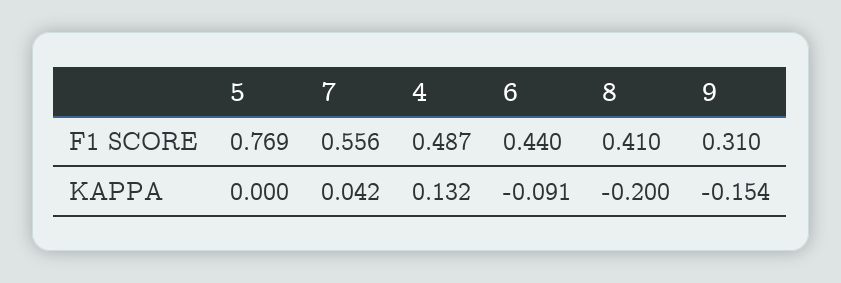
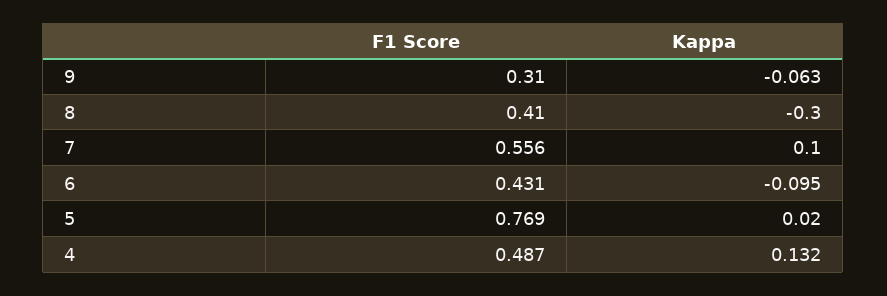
6, F1 SCORE: 0.44 -> 0.431
5, KAPPA: 0 -> 0.02
7, KAPPA: 0.042 -> 0.1
6, KAPPA: -0.091 -> -0.095
8, KAPPA: -0.2 -> -0.3
9, KAPPA: -0.154 -> -0.063

